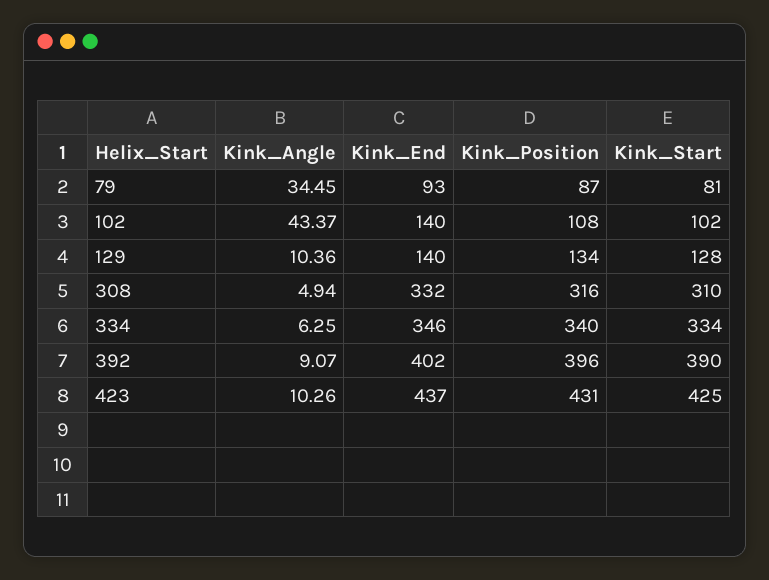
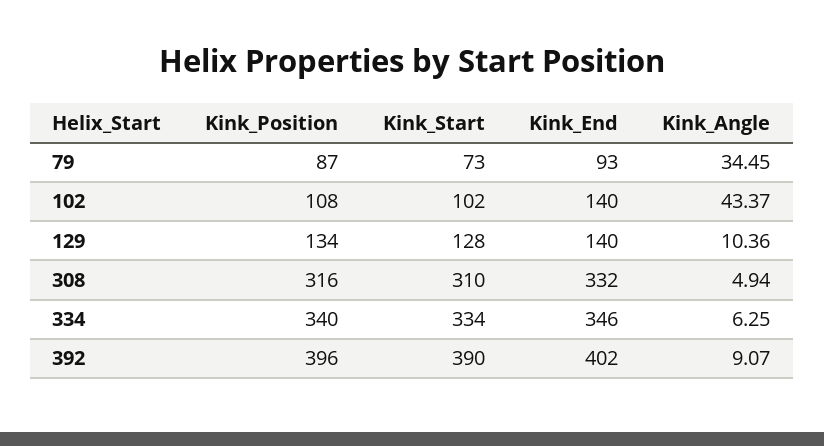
Kink_Start, 79: 81 -> 73
Kink_Angle, 423: 10.26 -> none
Kink_End, 423: 437 -> none
Kink_Position, 423: 431 -> none
Kink_Start, 423: 425 -> none

